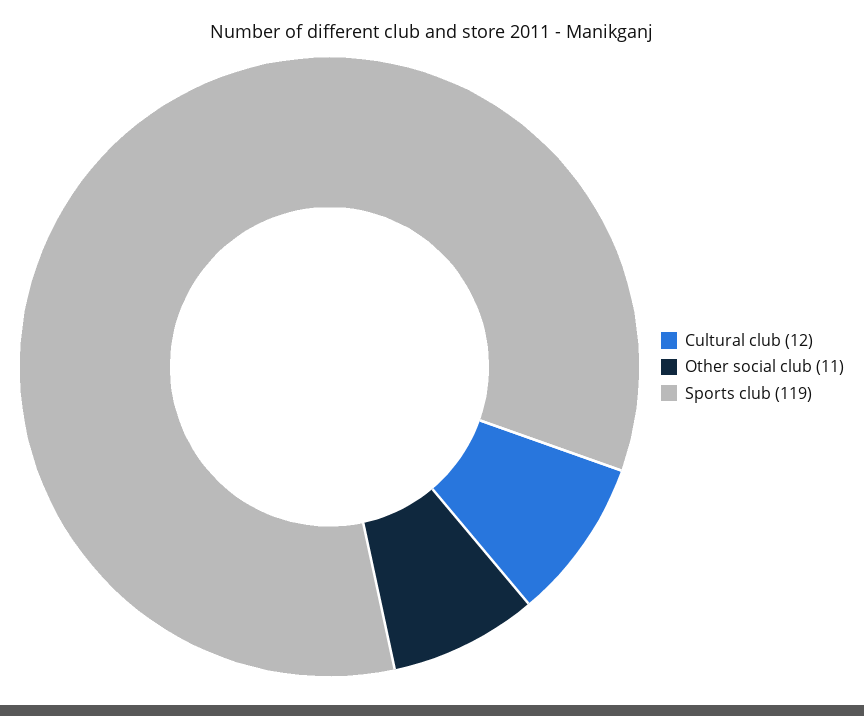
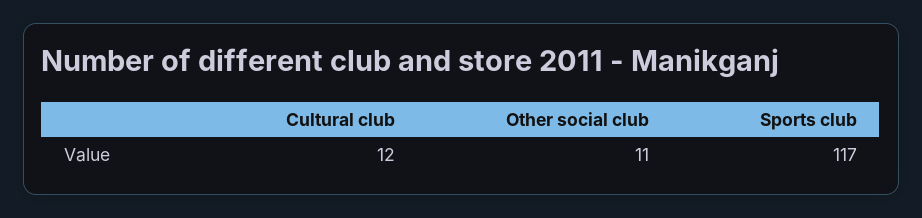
Sports club: 119 -> 117

